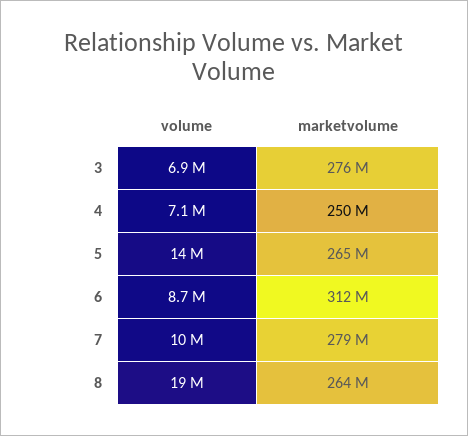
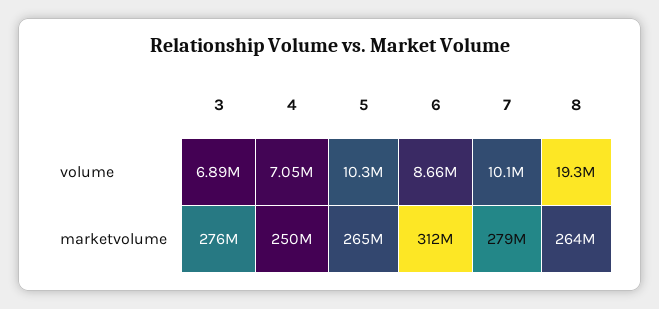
volume, 5: 14000000 -> 10300000

